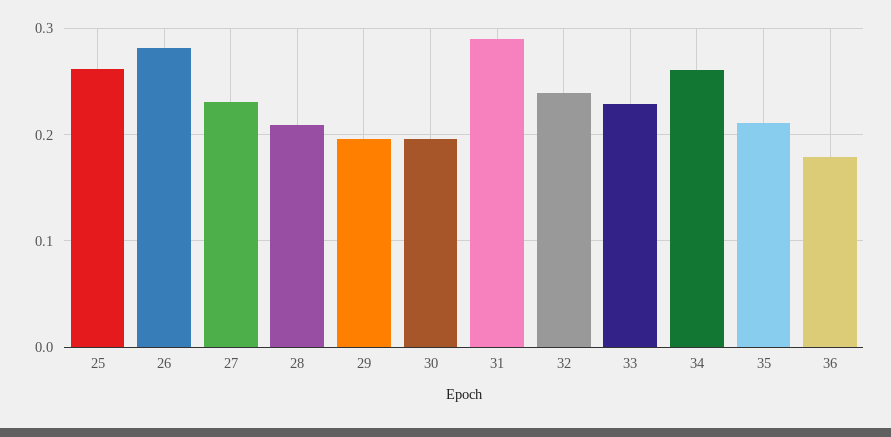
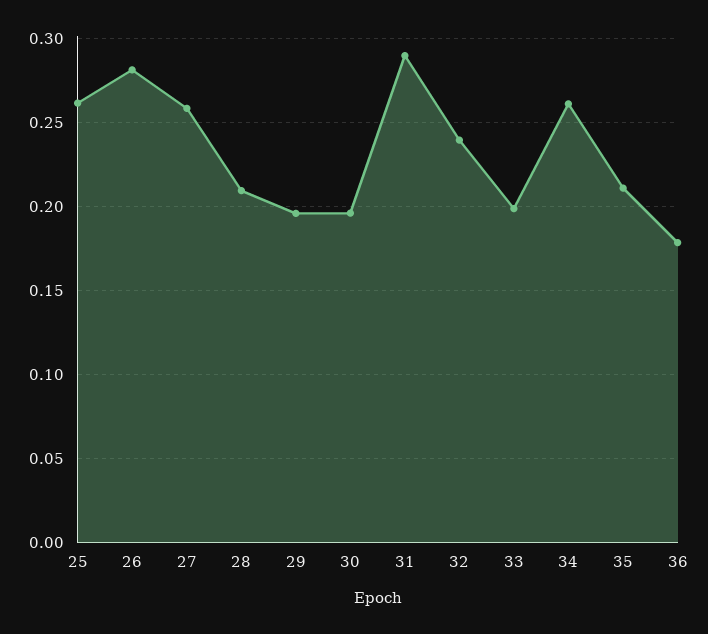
27: 0.23 -> 0.26
33: 0.23 -> 0.2

